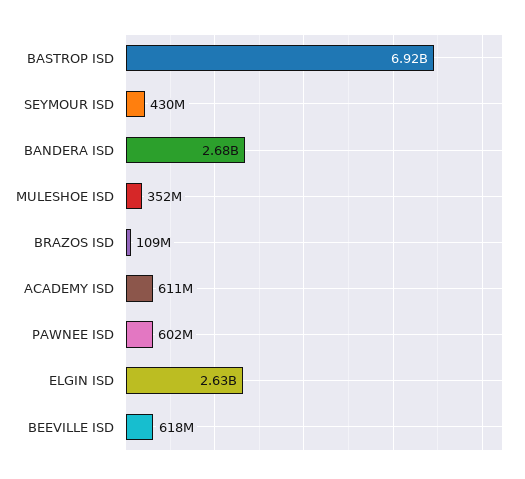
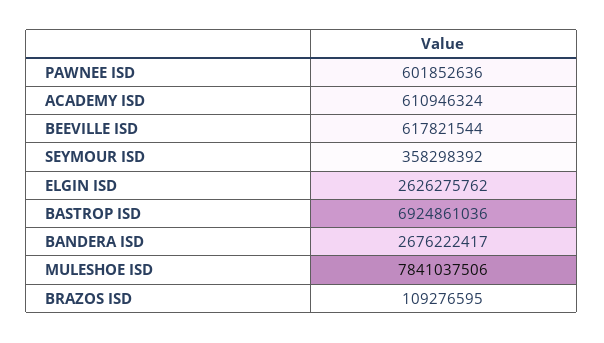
SEYMOUR ISD: 430000000 -> 358298392
MULESHOE ISD: 352000000 -> 7841037506

